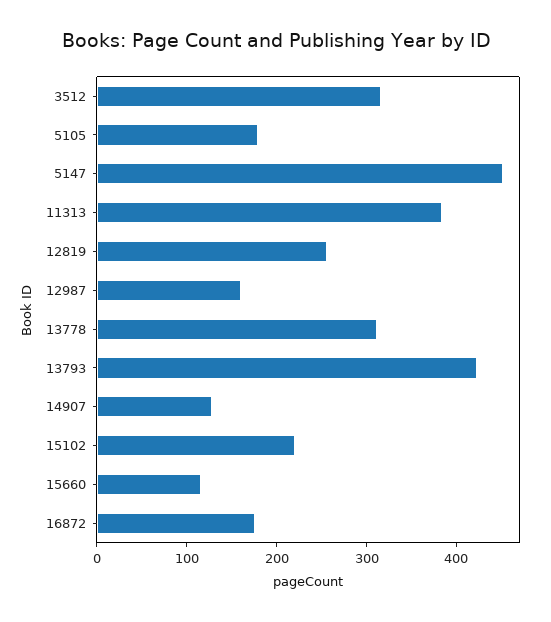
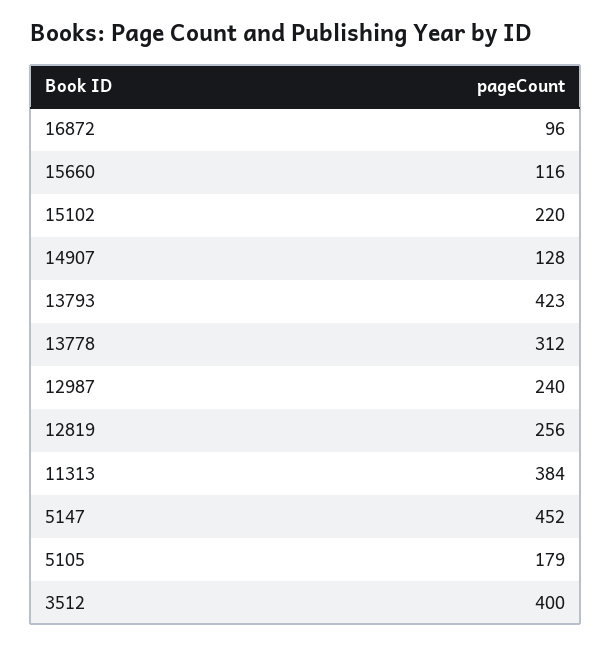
3512: 320 -> 400
12987: 160 -> 240
16872: 180 -> 96

